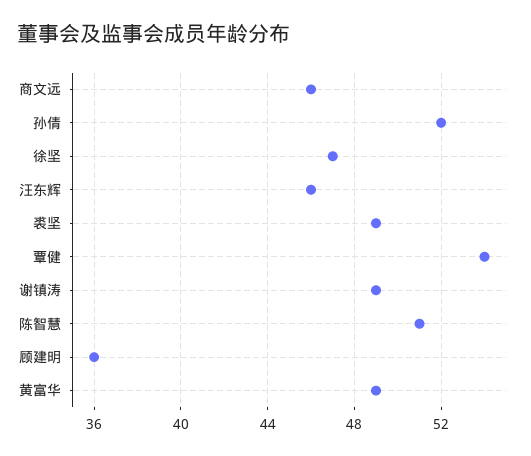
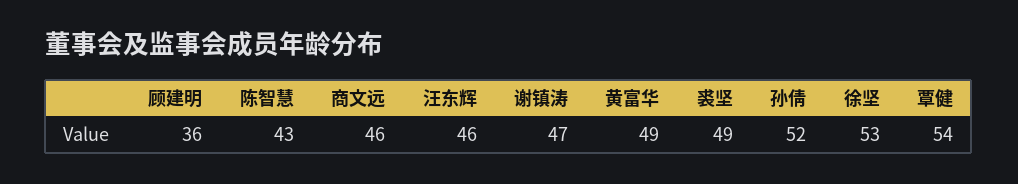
徐坚: 47 -> 53
谢镇涛: 49 -> 47
陈智慧: 51 -> 43

